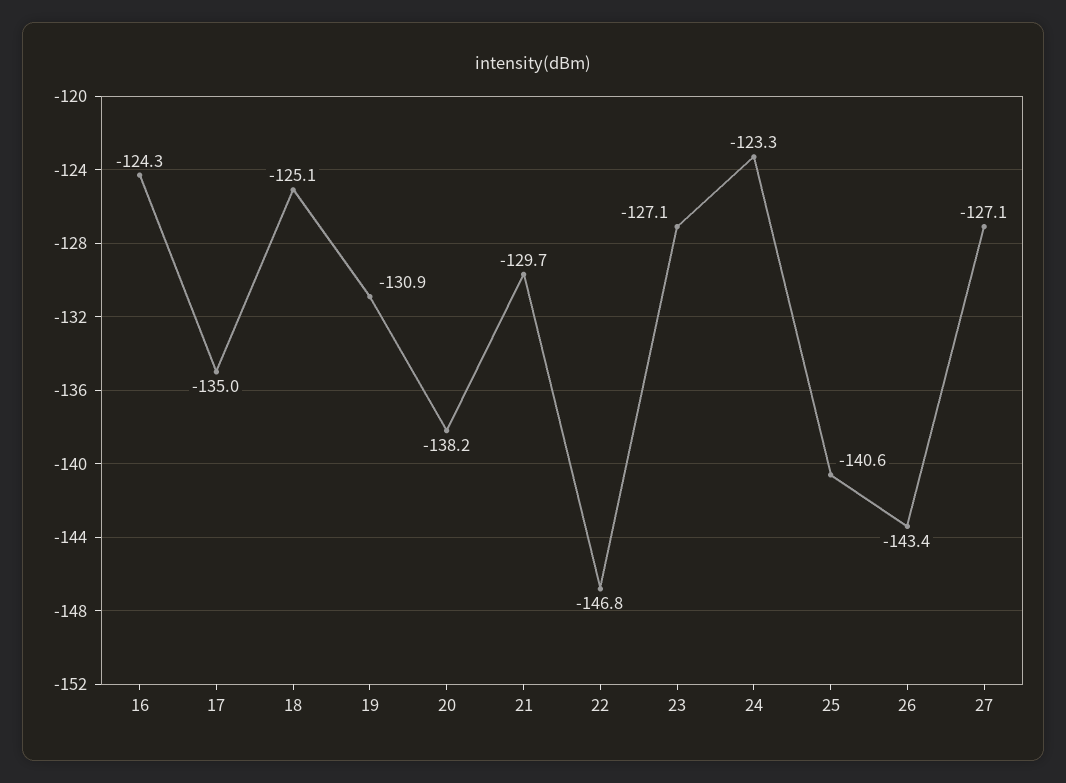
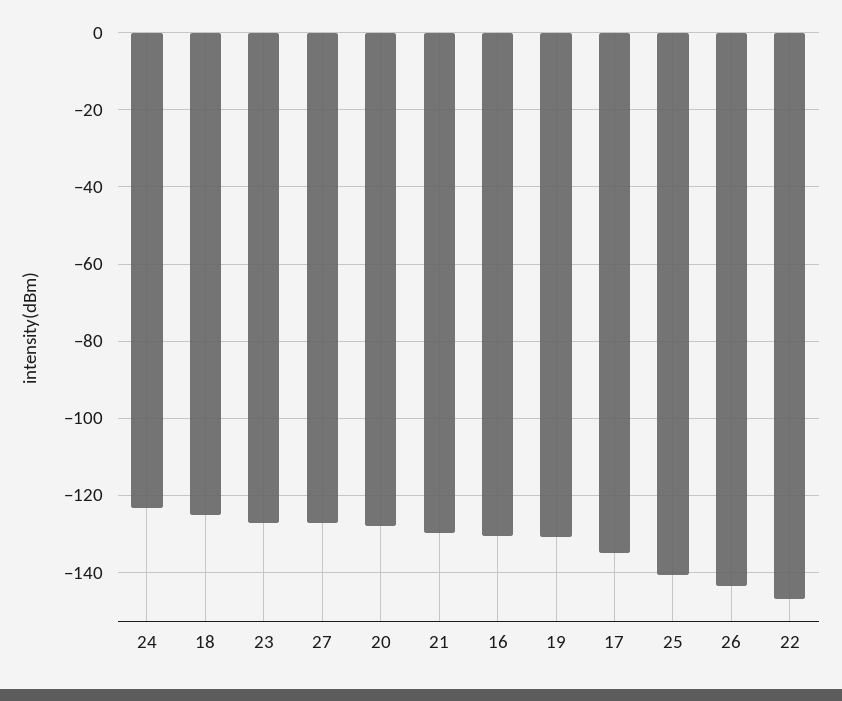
16: -124.3 -> -130
20: -138.2 -> -128

